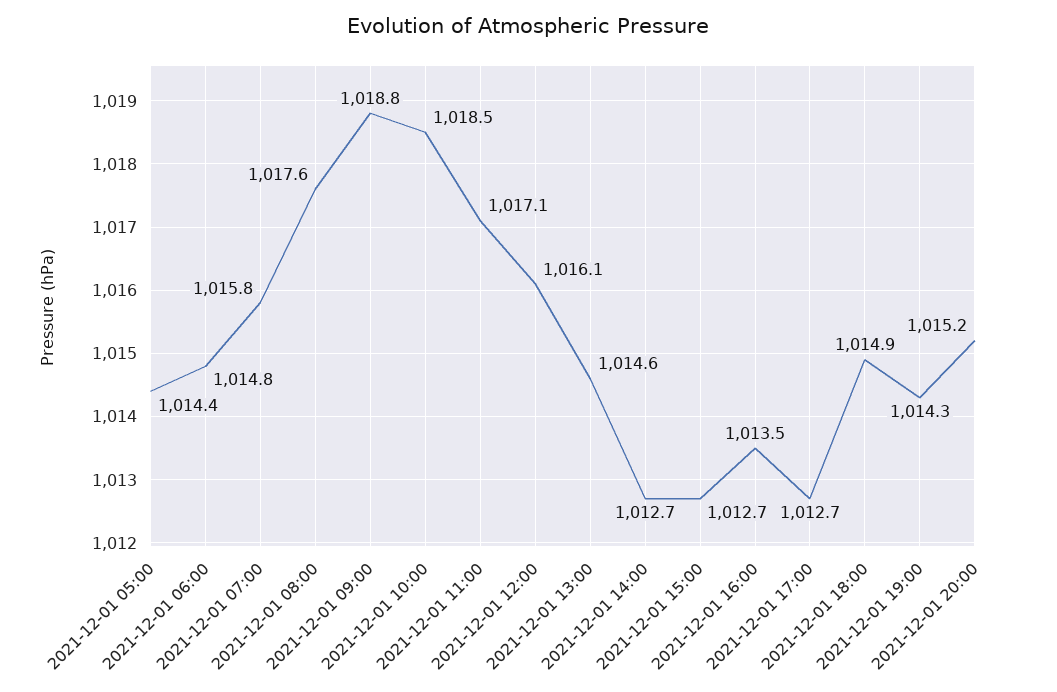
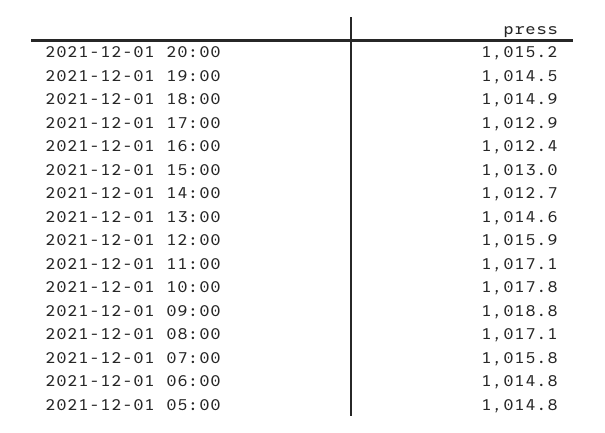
2021-12-01 05:00: 1014.4 -> 1014.8
2021-12-01 08:00: 1017.6 -> 1017.1
2021-12-01 10:00: 1018.5 -> 1017.8
2021-12-01 12:00: 1016.1 -> 1015.9
2021-12-01 15:00: 1012.7 -> 1013
2021-12-01 16:00: 1013.5 -> 1012.4
2021-12-01 17:00: 1012.7 -> 1012.9
2021-12-01 19:00: 1014.3 -> 1014.5

